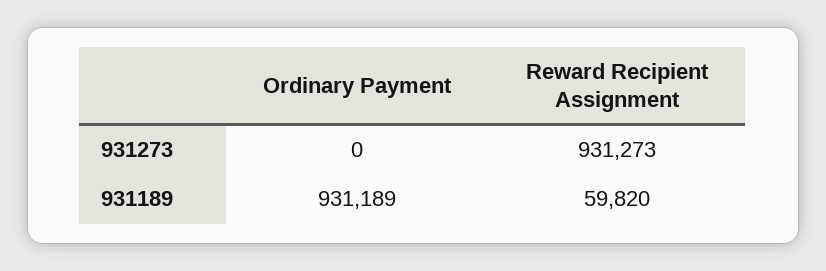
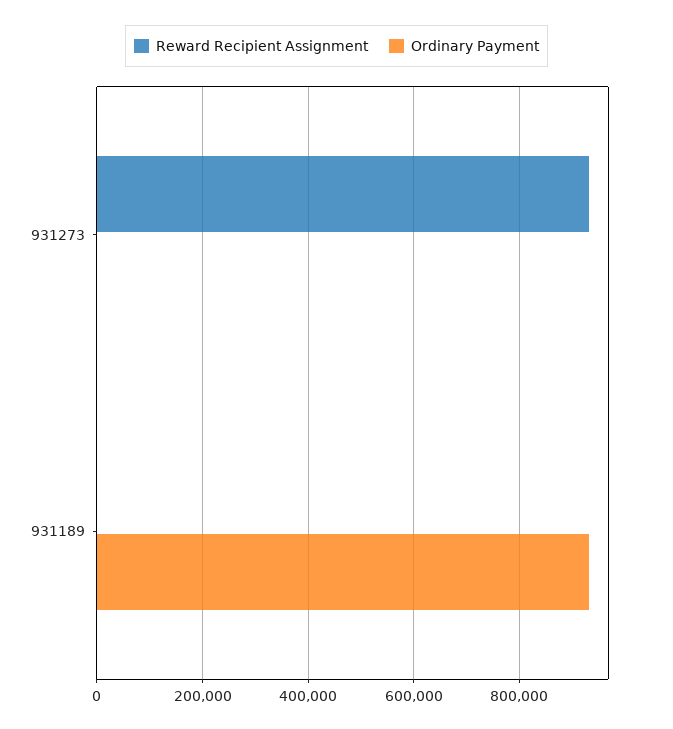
Reward Recipient Assignment, 931189: 59820 -> 0

